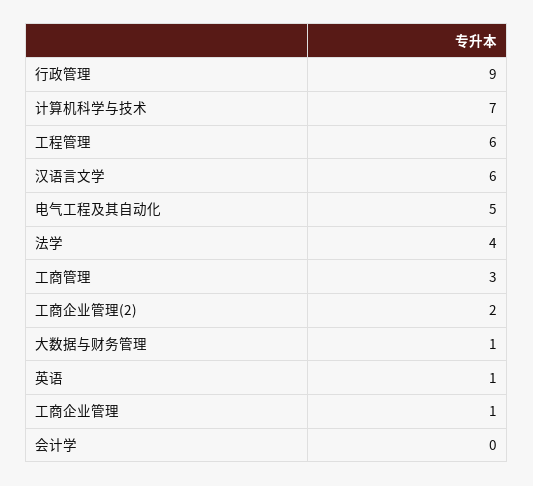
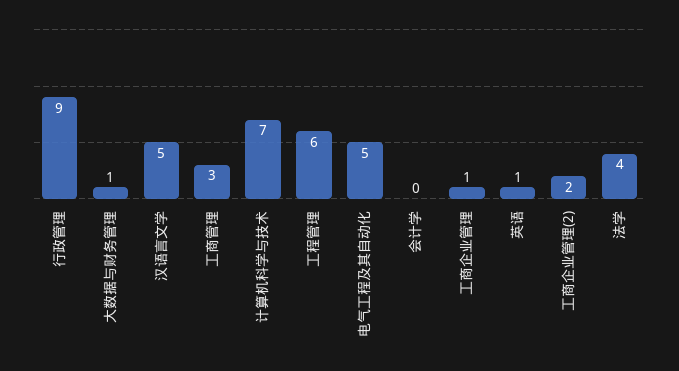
汉语言文学: 6 -> 5

